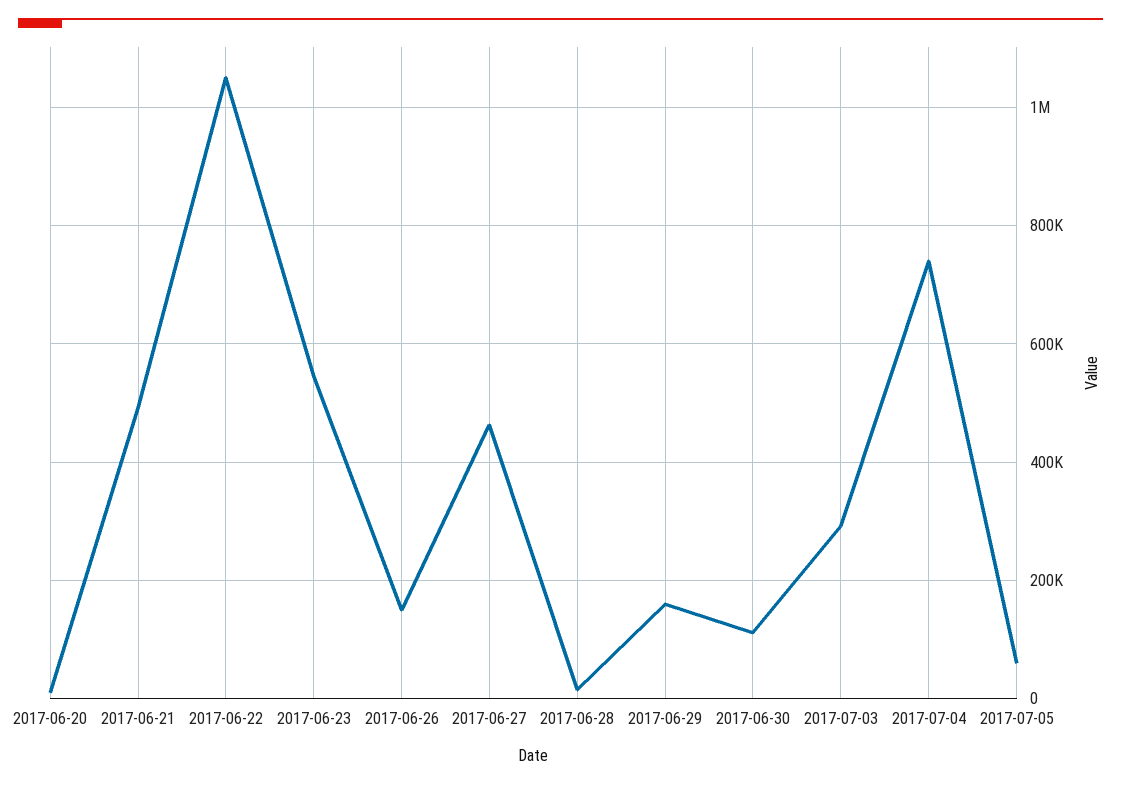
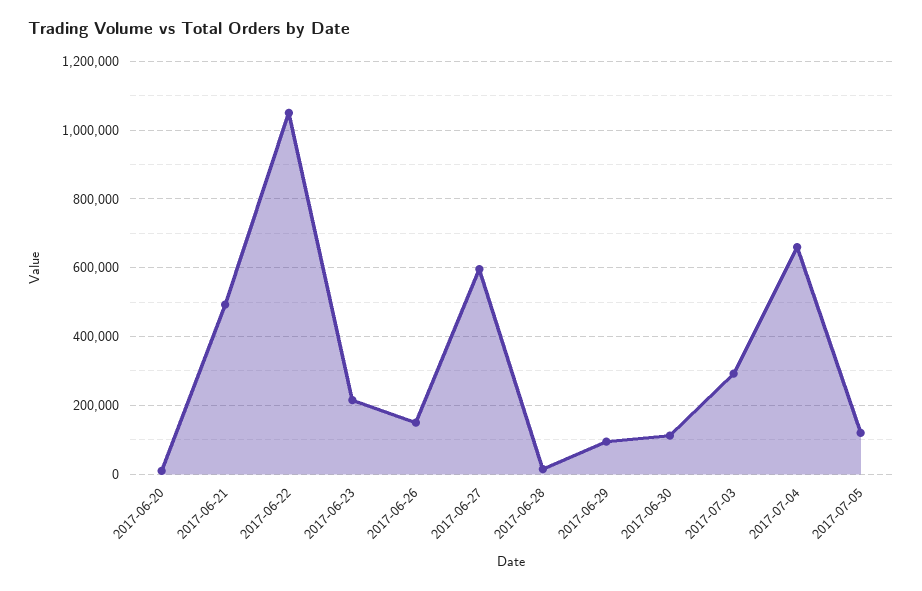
2017-06-23: 540000 -> 220000
2017-06-27: 460000 -> 600000
2017-06-29: 160000 -> 100000
2017-07-04: 740000 -> 660000
2017-07-05: 60000 -> 120000

